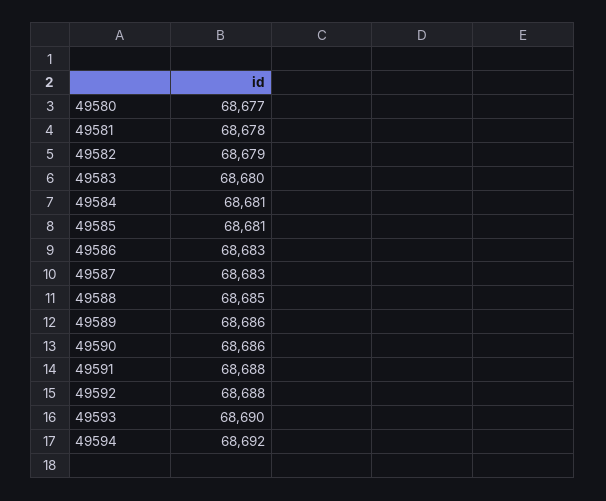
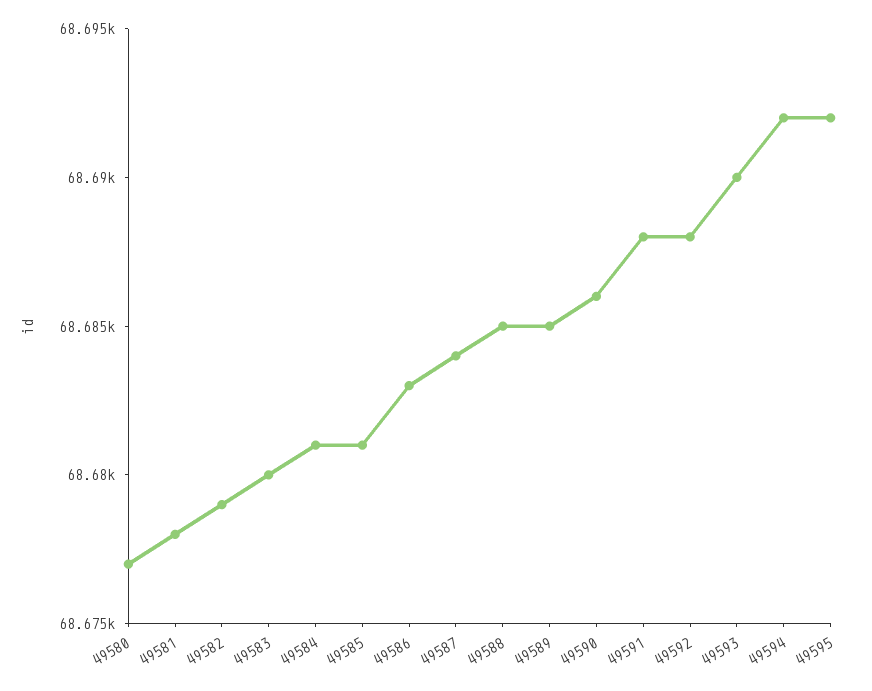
49587: 68683 -> 68684
49589: 68686 -> 68685
49595: none -> 68692

